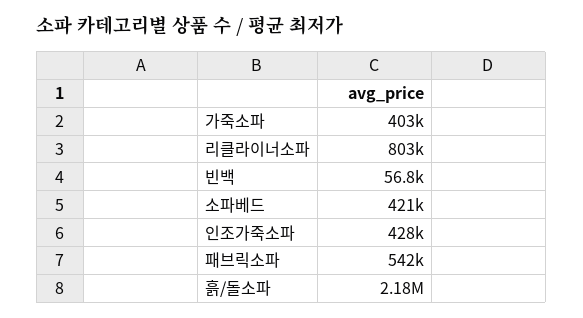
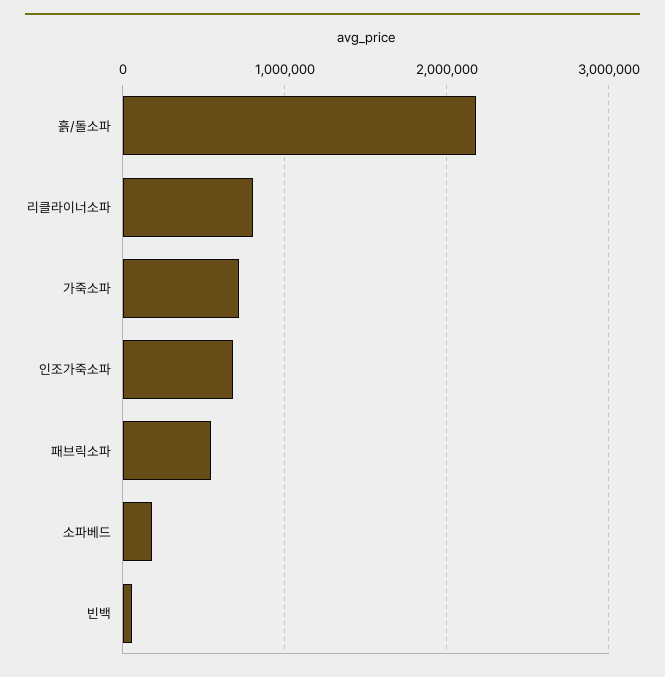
가죽소파: 403000 -> 700000
소파베드: 421000 -> 200000
인조가죽소파: 428000 -> 700000

